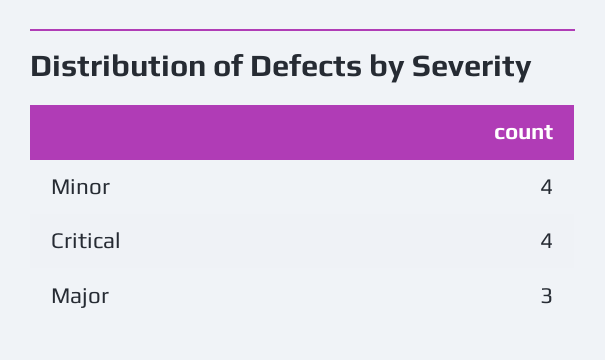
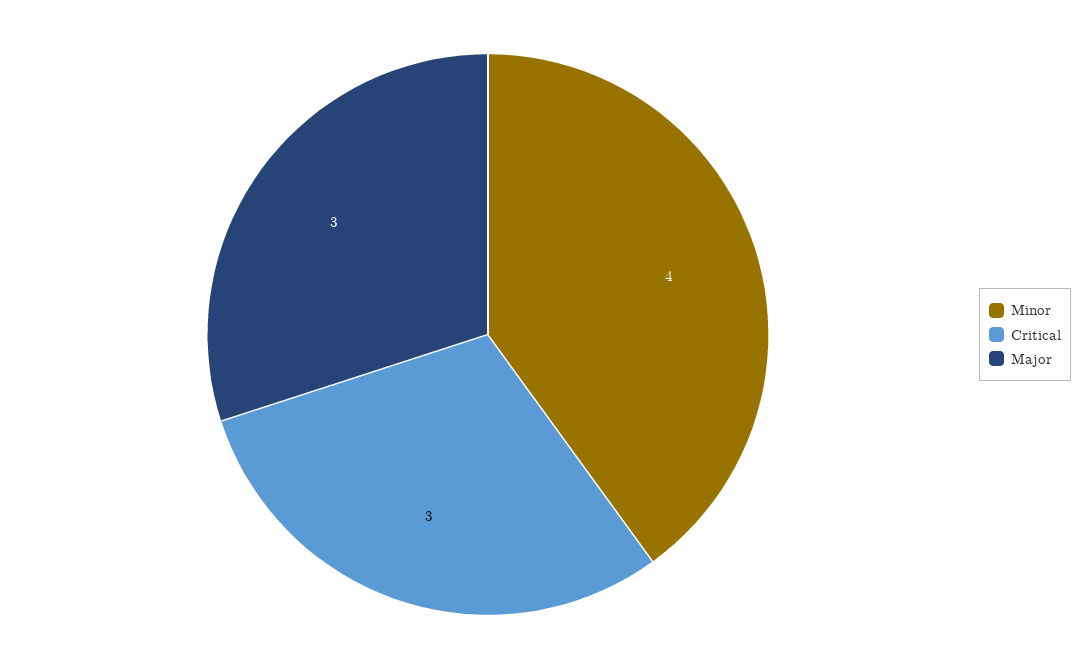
Critical: 4 -> 3

